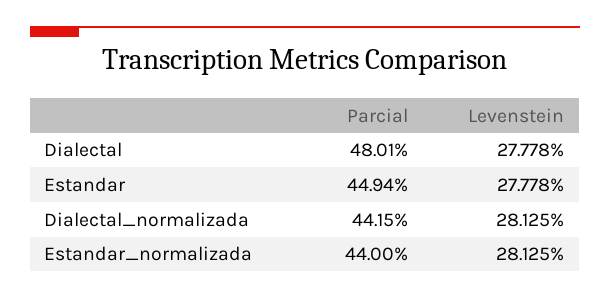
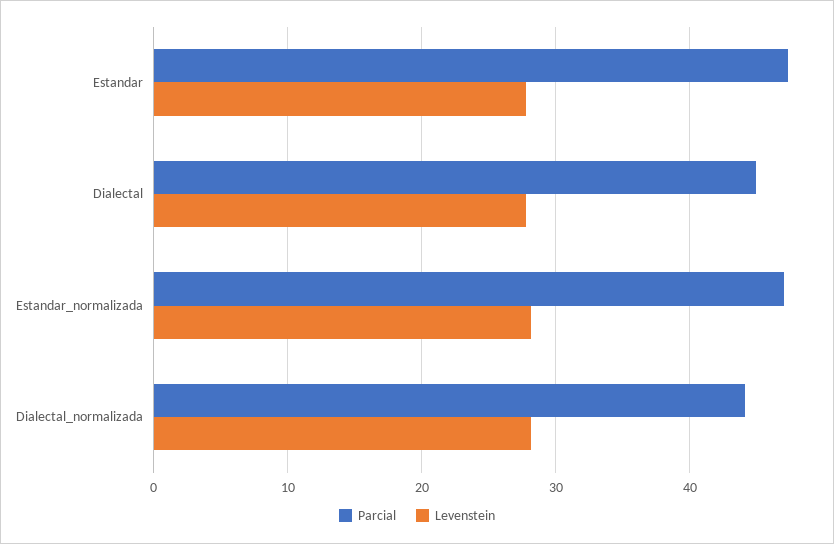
Parcial, Dialectal: 48.01 -> 45
Parcial, Estandar: 44.94 -> 47
Parcial, Estandar_normalizada: 44 -> 47

